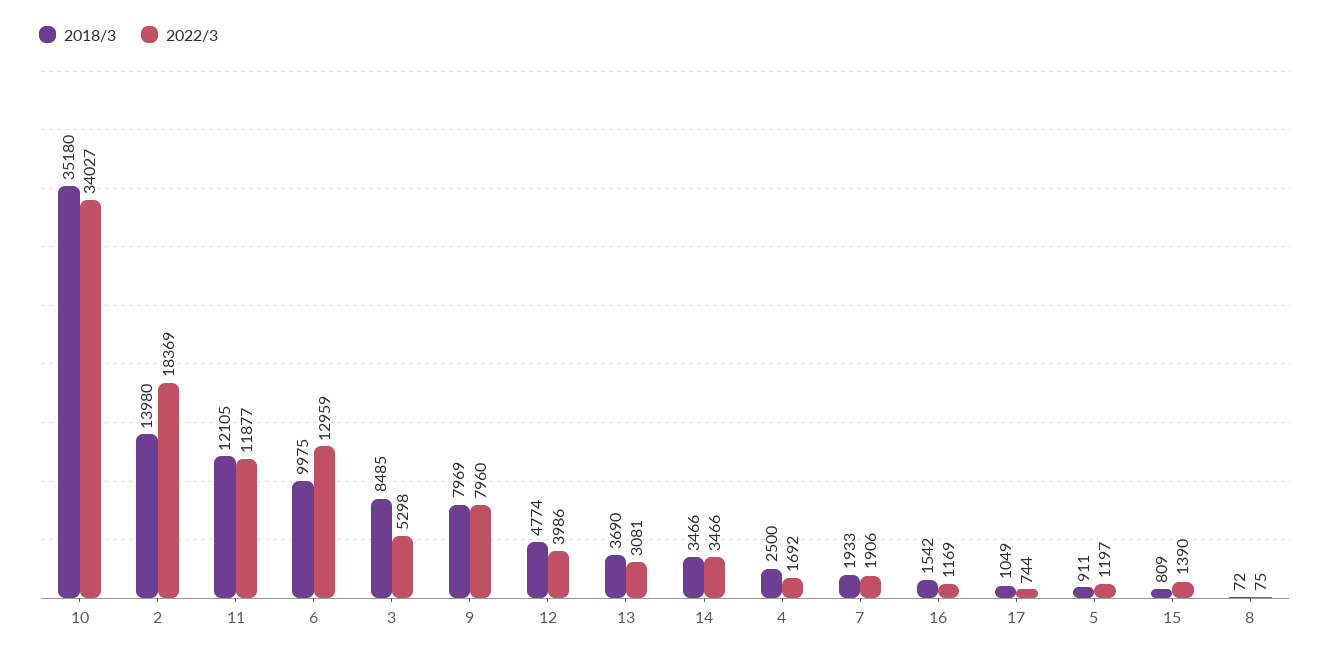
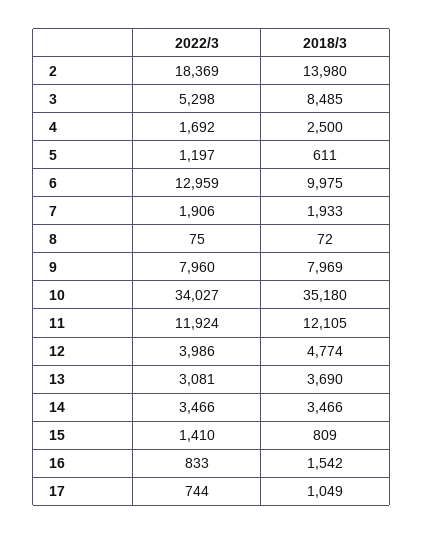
2022/3, 11: 11877 -> 11924
2022/3, 16: 1169 -> 833
2018/3, 5: 911 -> 611
2022/3, 15: 1390 -> 1410

